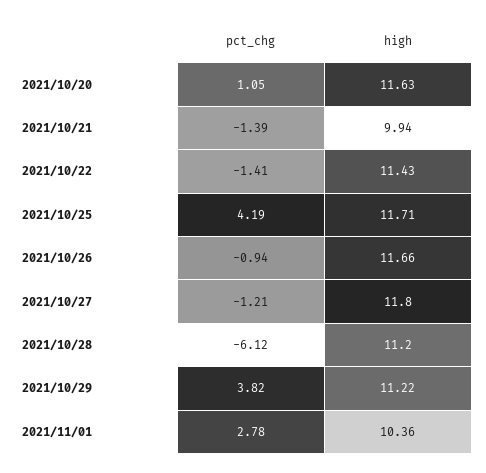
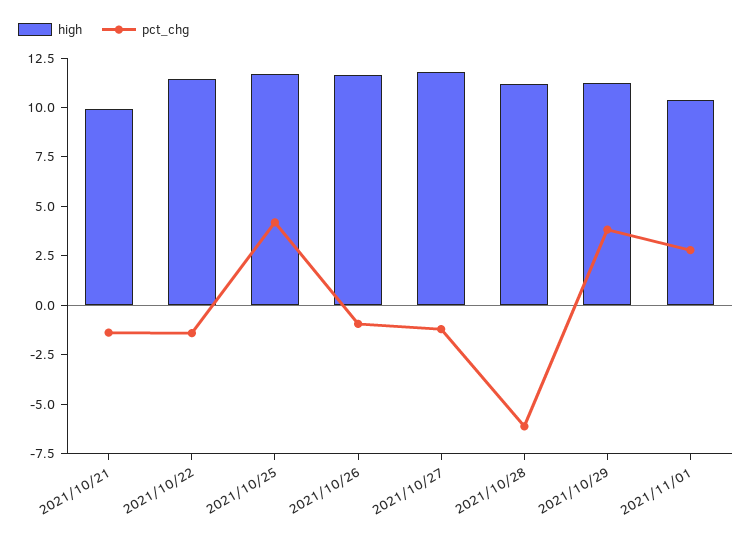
pct_chg, 2021/10/20: 1.05 -> none
high, 2021/10/20: 11.63 -> none

